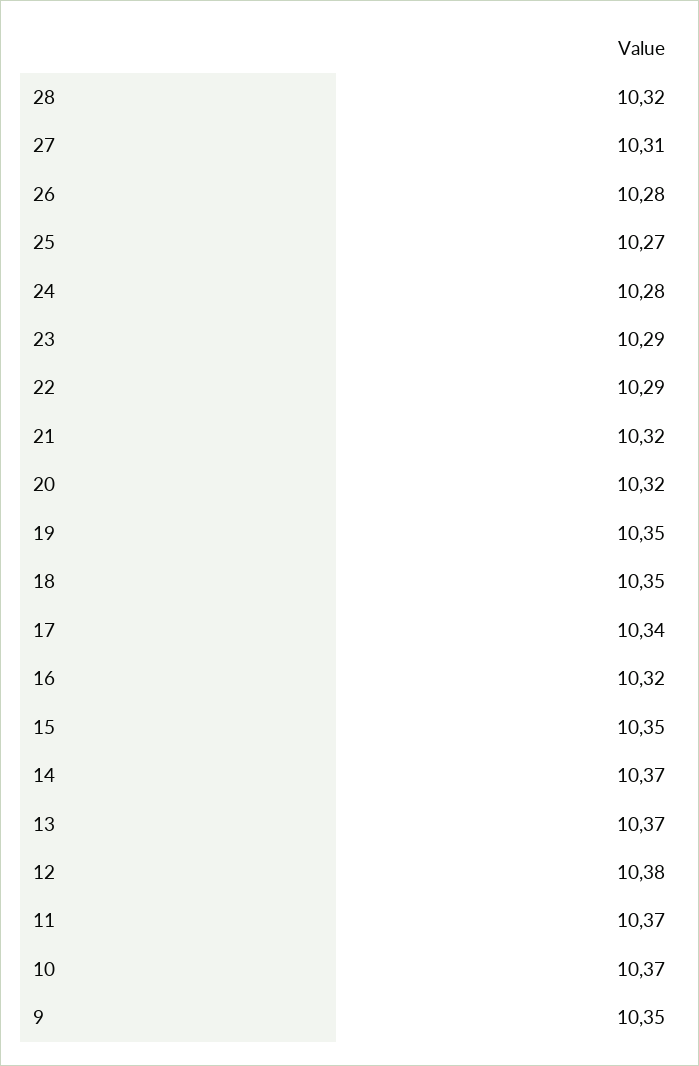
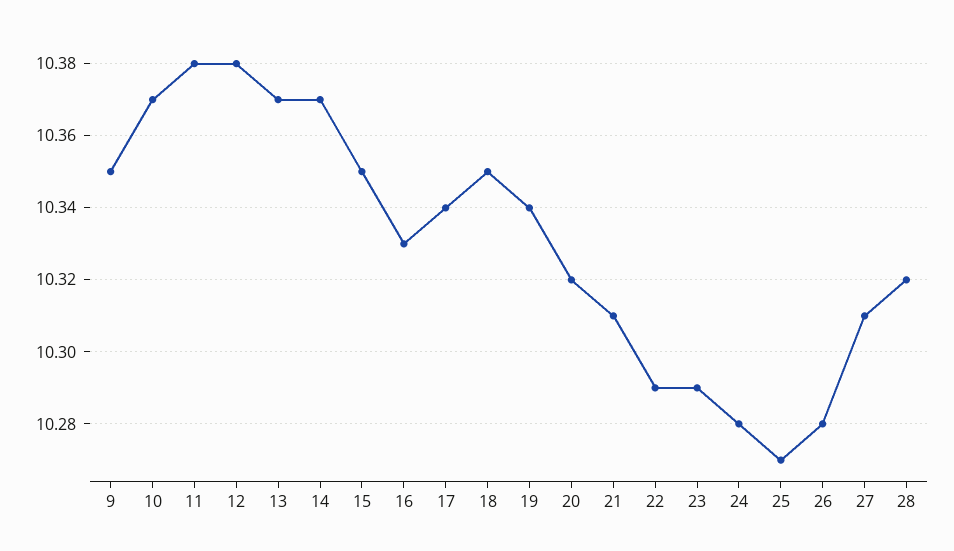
21: 10.32 -> 10.31
19: 10.35 -> 10.34
16: 10.32 -> 10.33
11: 10.37 -> 10.38

